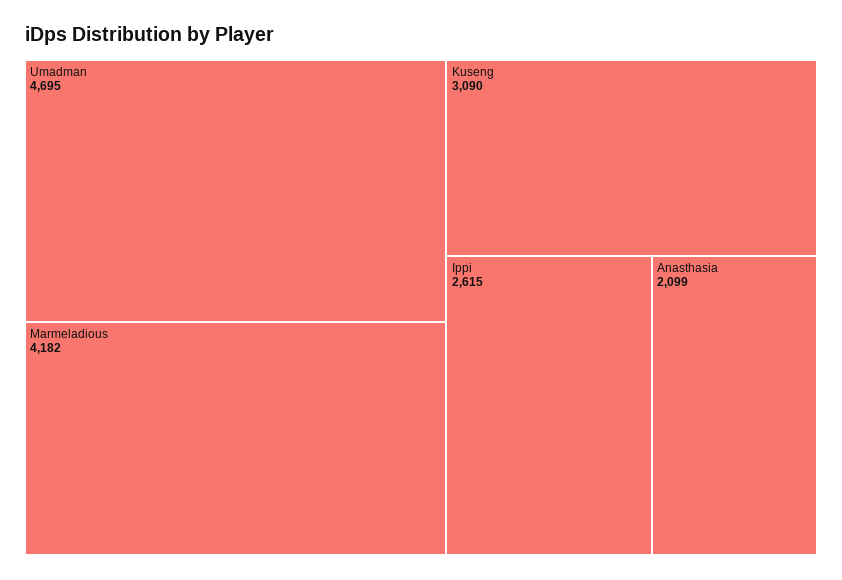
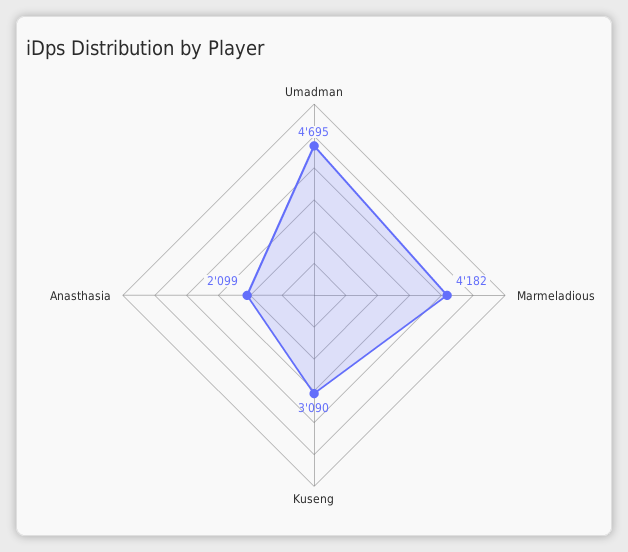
Ippi: 2615 -> none

